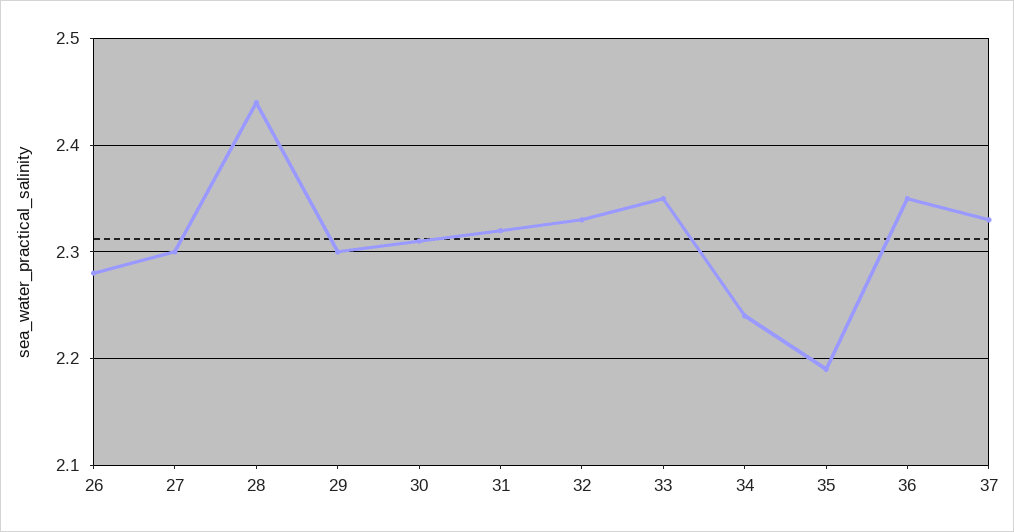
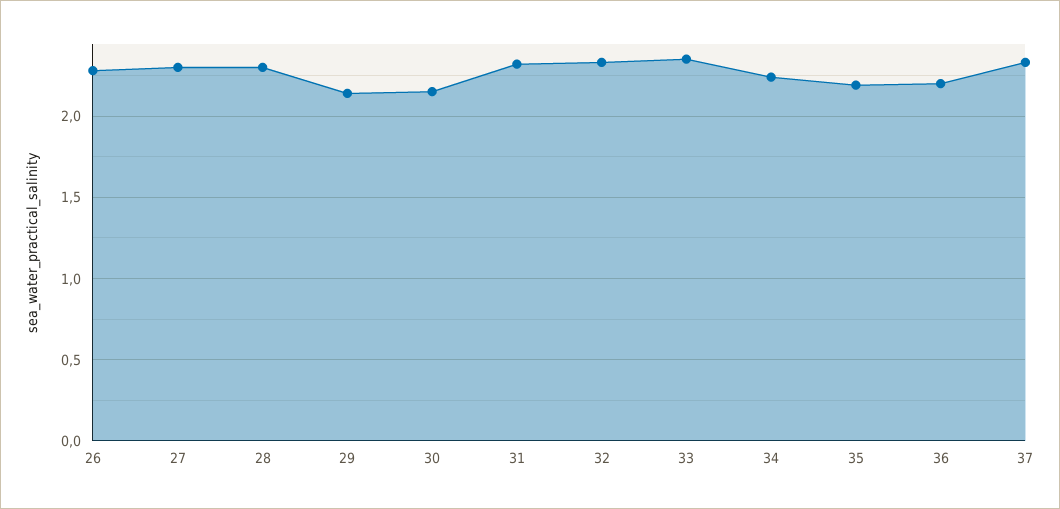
28: 2.44 -> 2.3
29: 2.3 -> 2.15
30: 2.31 -> 2.15
36: 2.35 -> 2.2

